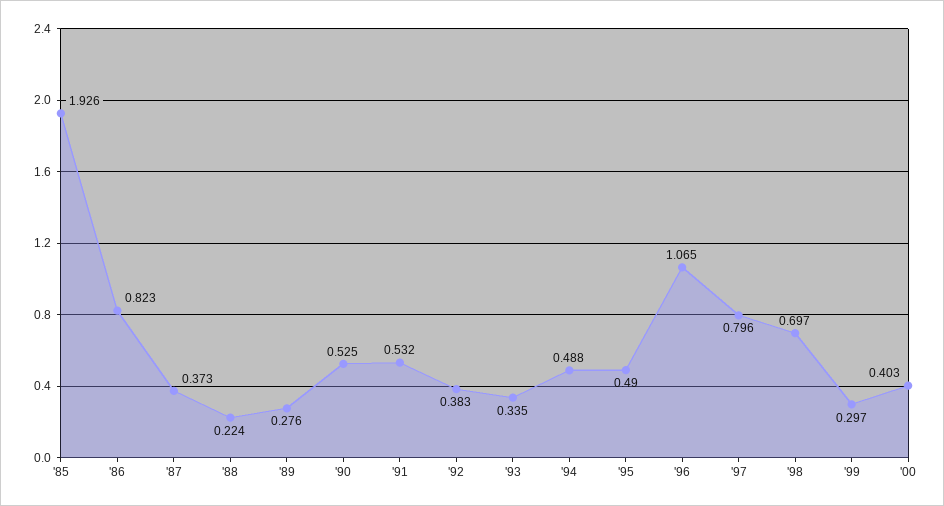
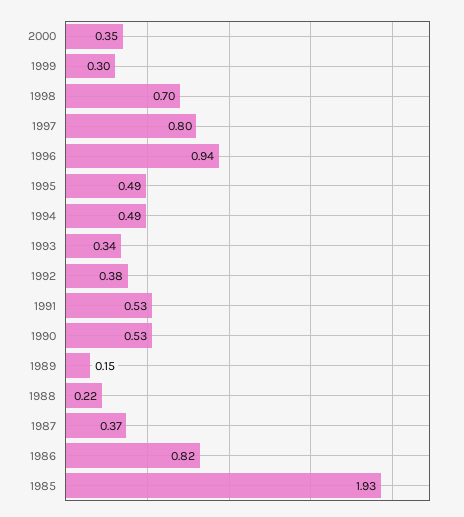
'89: 0.276 -> 0.15
'96: 1.065 -> 0.94
'00: 0.403 -> 0.35

